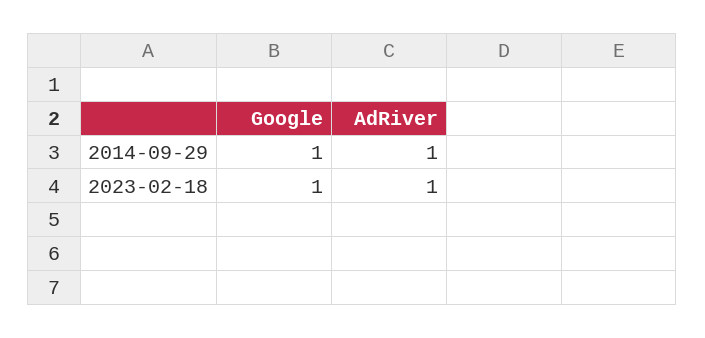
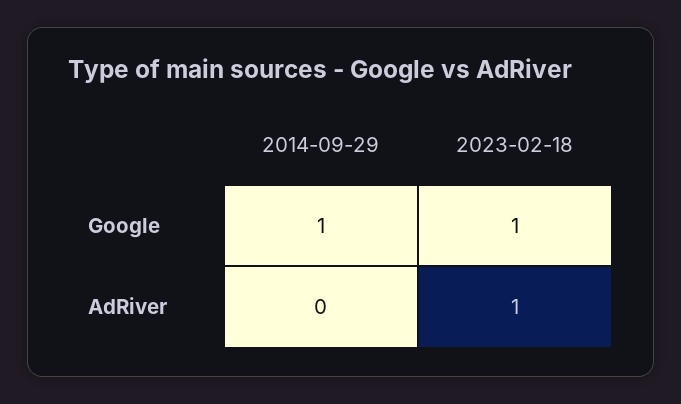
AdRiver, 2014-09-29: 1 -> 0

